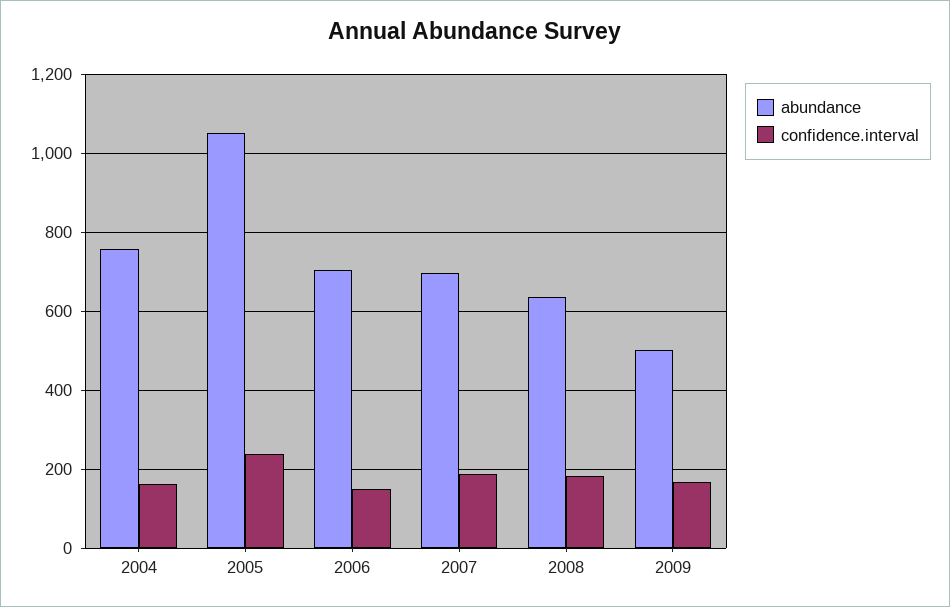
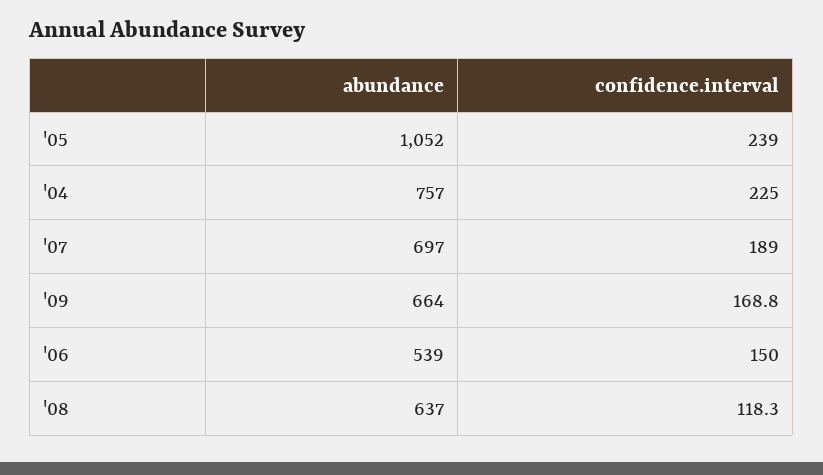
confidence.interval, 2004: 160 -> 225
abundance, 2006: 700 -> 539
confidence.interval, 2008: 180 -> 118.3
abundance, 2009: 500 -> 664

